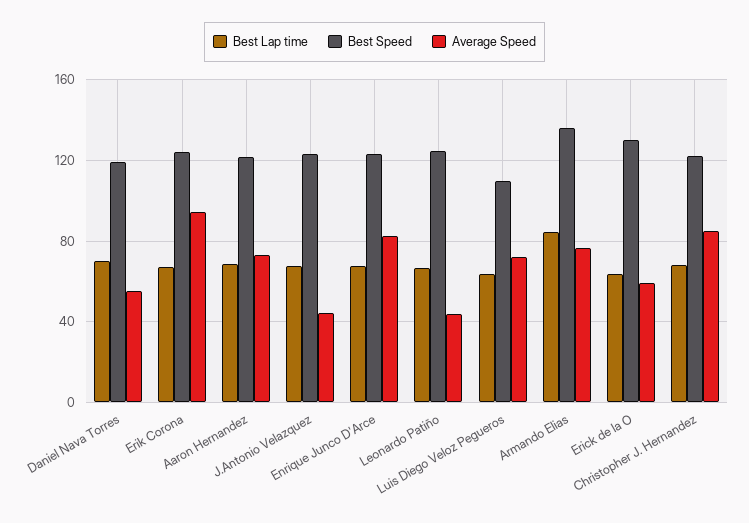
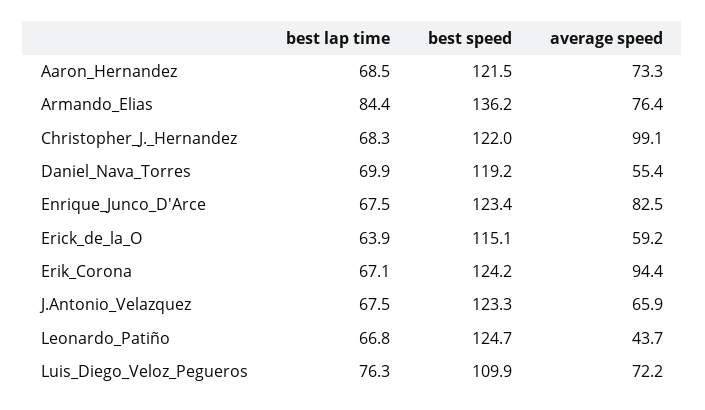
Average Speed, J.Antonio Velazquez: 45 -> 65.9
Best Lap time, Luis Diego Veloz Pegueros: 65 -> 76.3
Best Speed, Erick de la O: 130 -> 115.1
Average Speed, Christopher J. Hernandez: 85 -> 99.1

